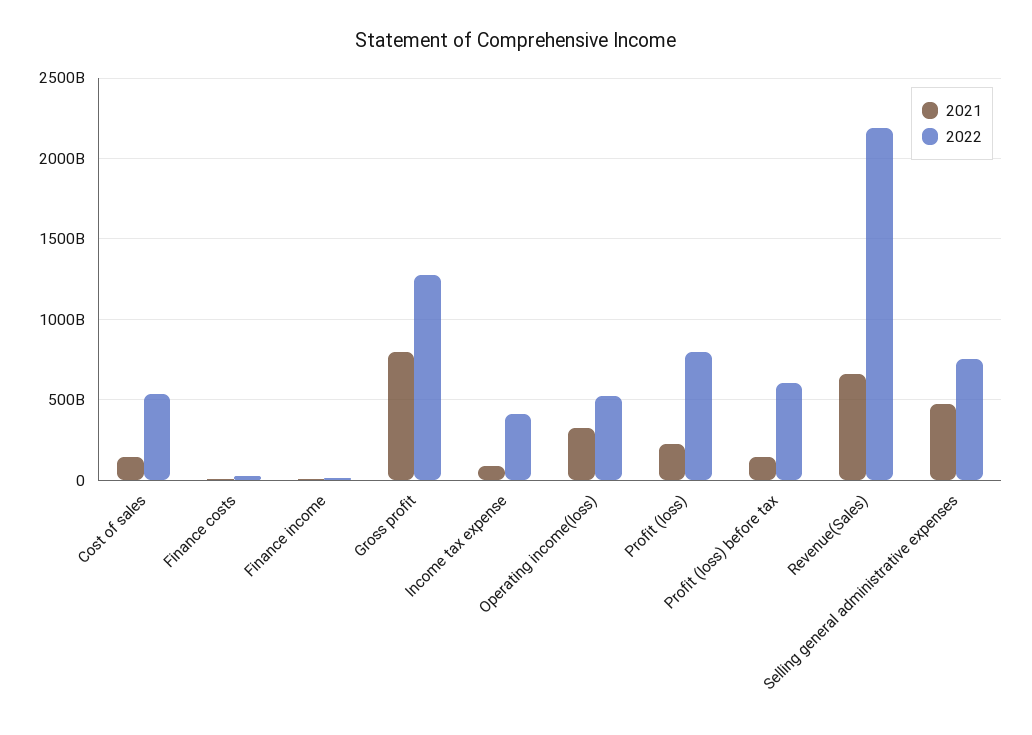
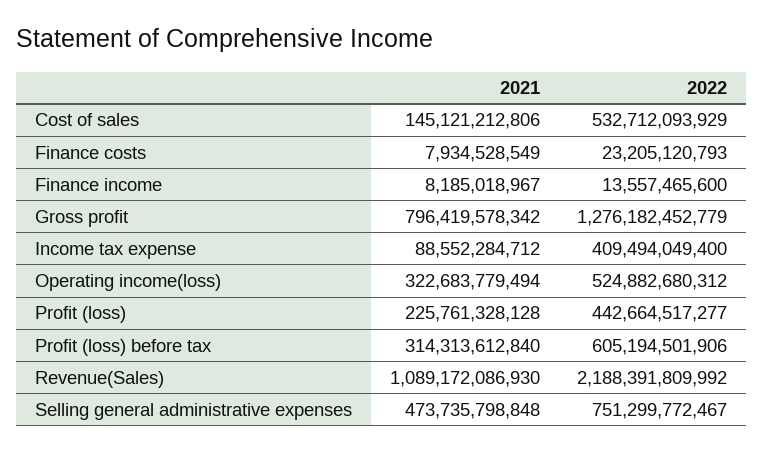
2022, Profit (loss): 800000000000 -> 442664517277
2021, Profit (loss) before tax: 150000000000 -> 314313612840
2021, Revenue(Sales): 650000000000 -> 1089172086930

